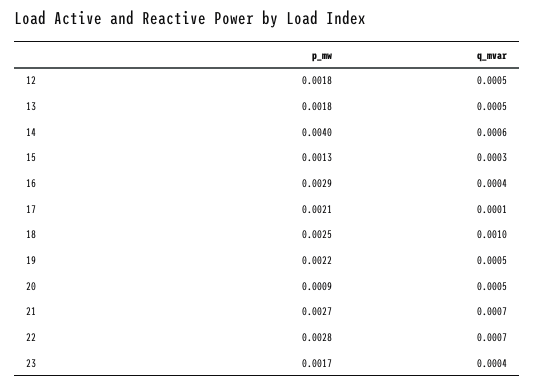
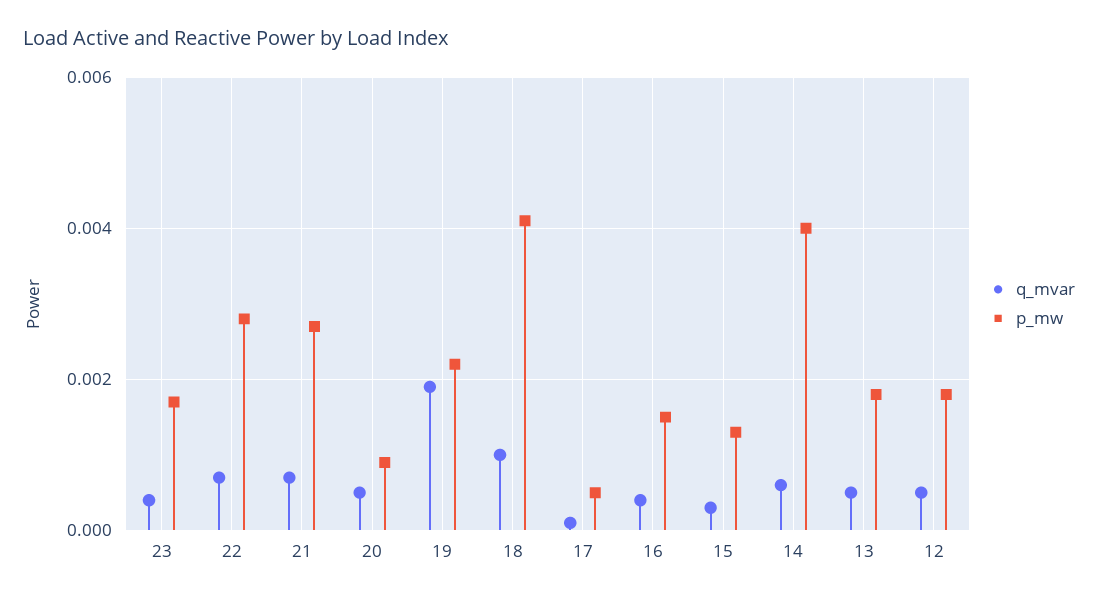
p_mw, 16: 0.0029 -> 0.0015
p_mw, 17: 0.0021 -> 0.0005
p_mw, 18: 0.0025 -> 0.004
q_mvar, 19: 0.0005 -> 0.002

